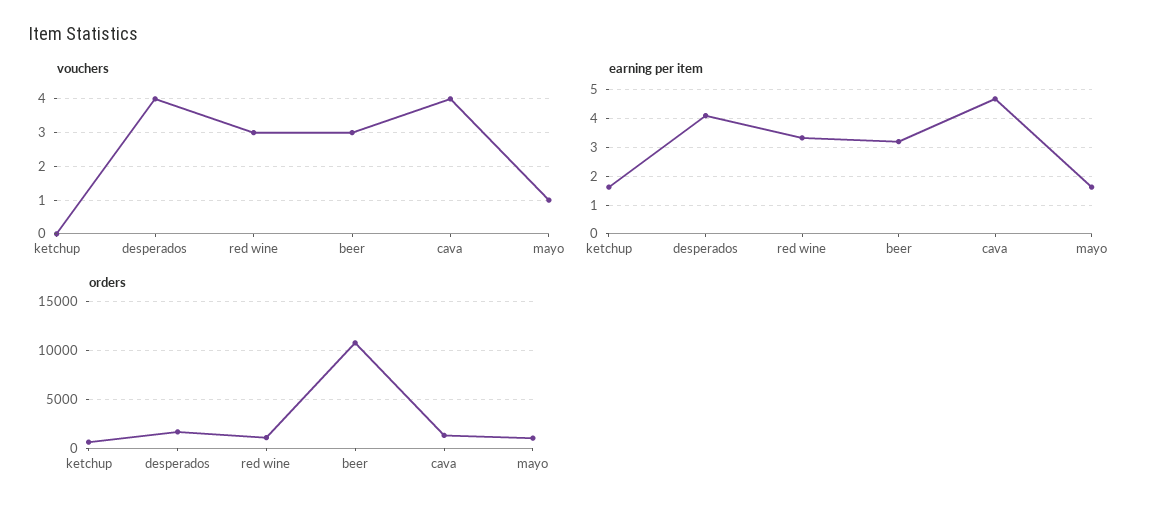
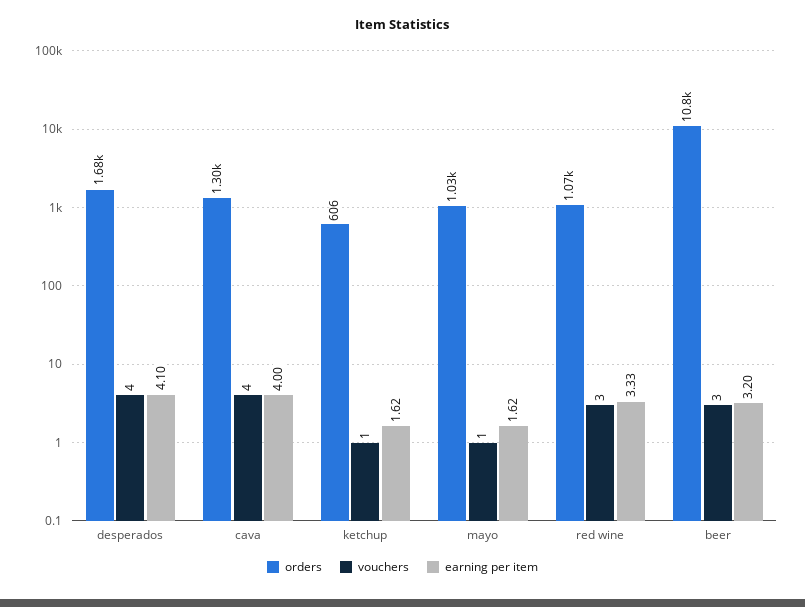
vouchers, ketchup: 0 -> 1
earning per item, cava: 4.75 -> 4

